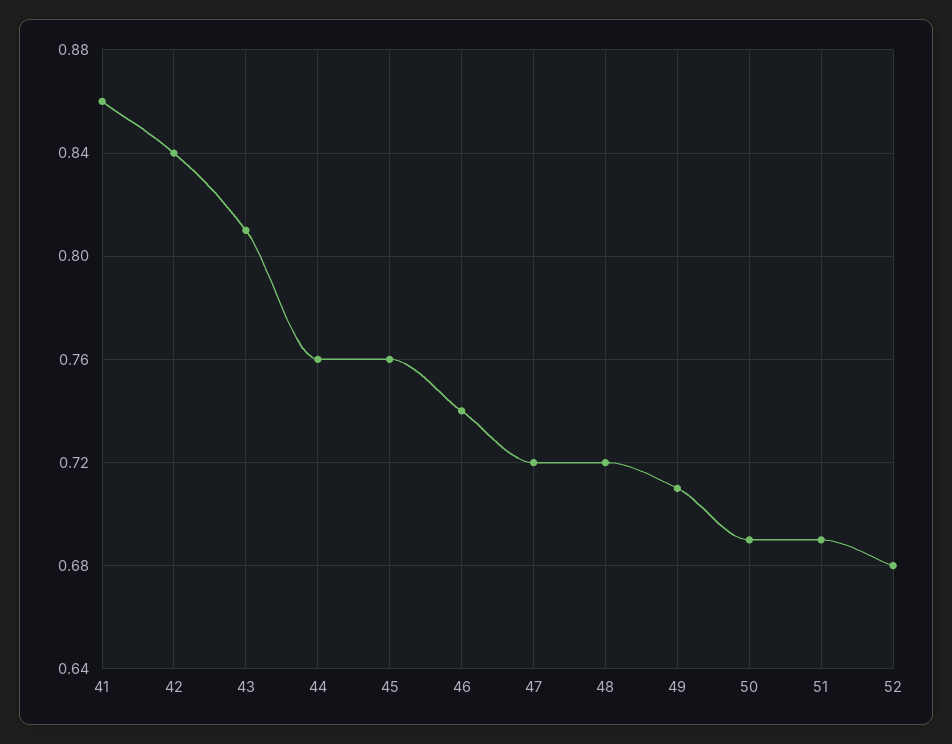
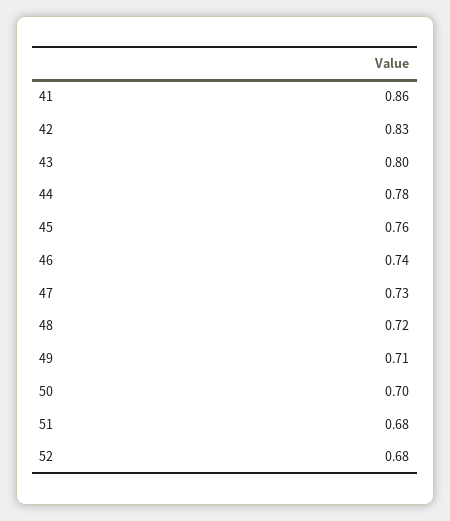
42: 0.84 -> 0.83
43: 0.81 -> 0.8
44: 0.76 -> 0.78
47: 0.72 -> 0.73
50: 0.69 -> 0.7
51: 0.69 -> 0.68

